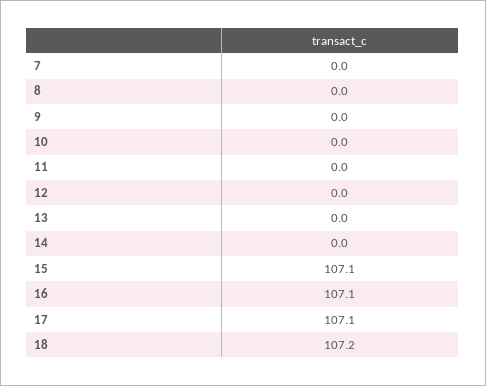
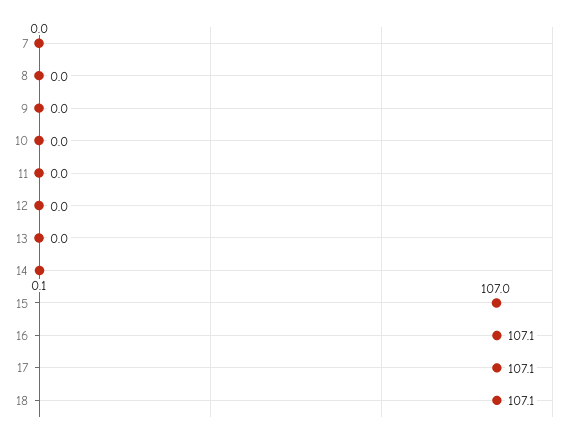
14: 0 -> 0.1
15: 107.1 -> 107
18: 107.2 -> 107.1

